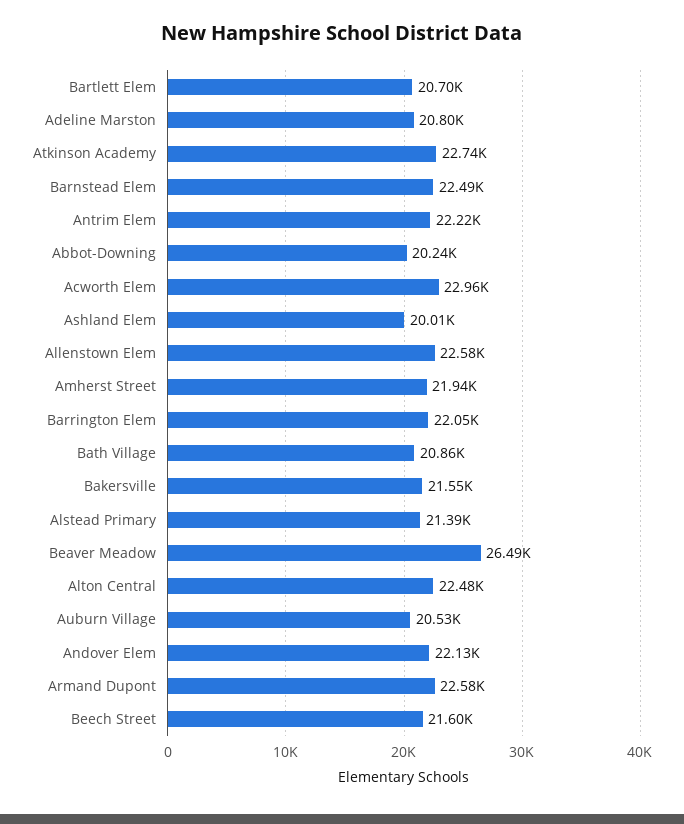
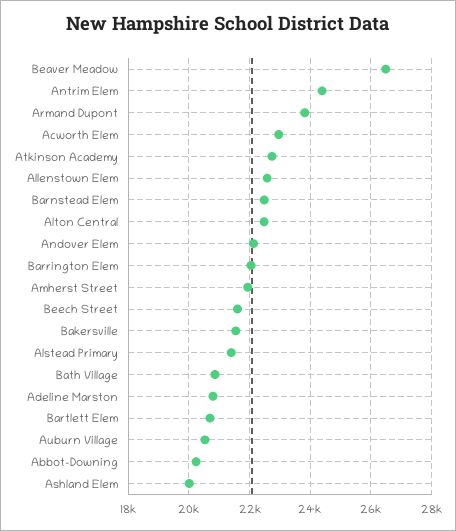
Antrim Elem: 22220 -> 24400
Armand Dupont: 22580 -> 23800

